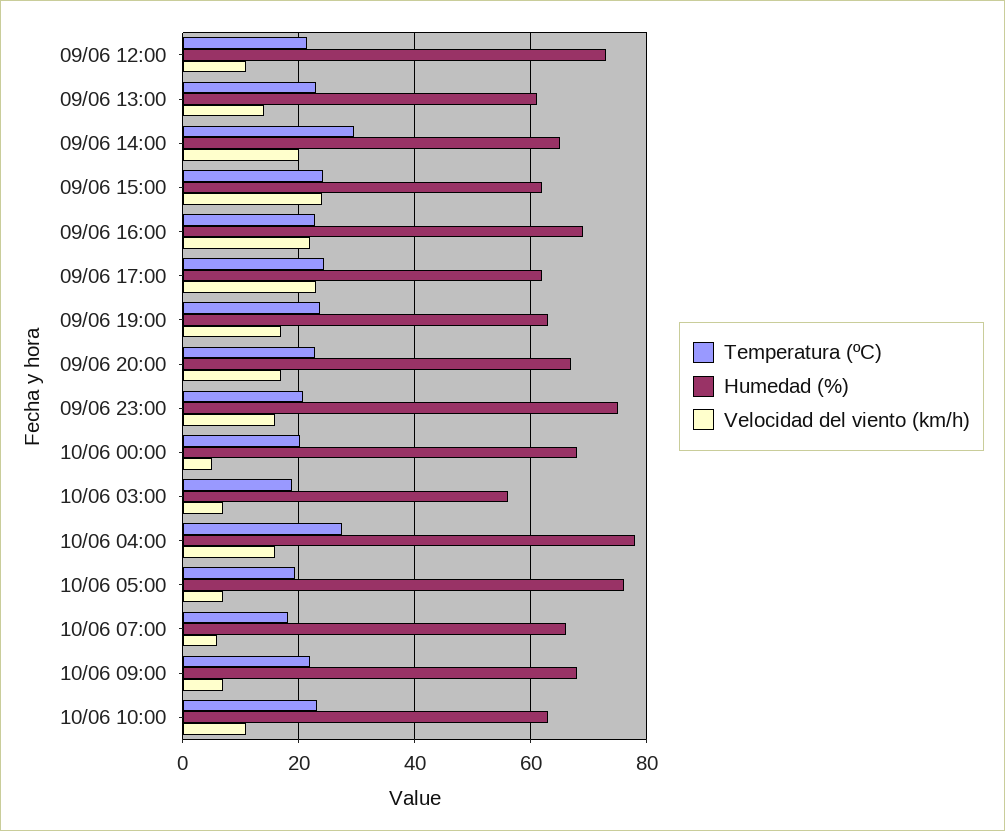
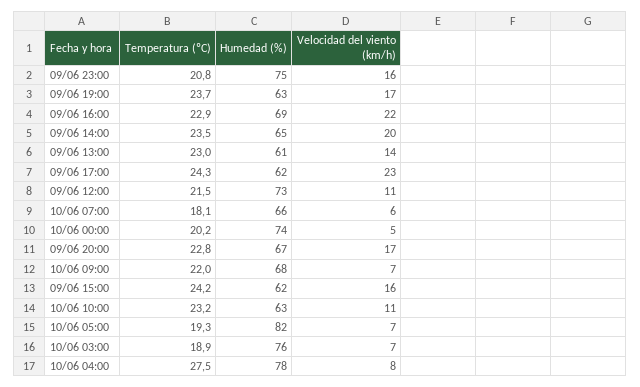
Temperatura (ºC), 09/06 14:00: 30 -> 23.5
Velocidad del viento (km/h), 09/06 15:00: 24 -> 16
Humedad (%), 10/06 00:00: 68 -> 74
Humedad (%), 10/06 03:00: 56 -> 76
Velocidad del viento (km/h), 10/06 04:00: 16 -> 8
Humedad (%), 10/06 05:00: 76 -> 82

